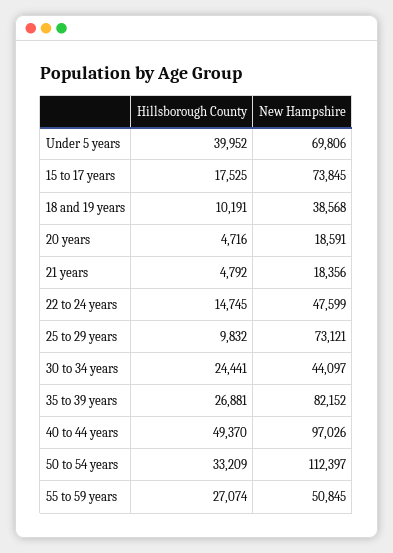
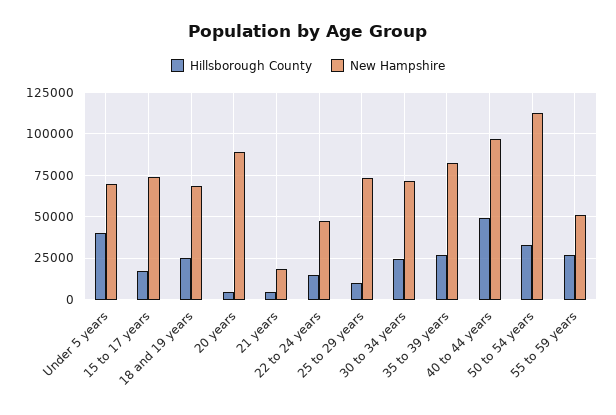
Hillsborough County, 18 and 19 years: 10191 -> 25000
New Hampshire, 18 and 19 years: 38568 -> 70000
New Hampshire, 20 years: 18591 -> 90000
New Hampshire, 30 to 34 years: 44097 -> 70000

